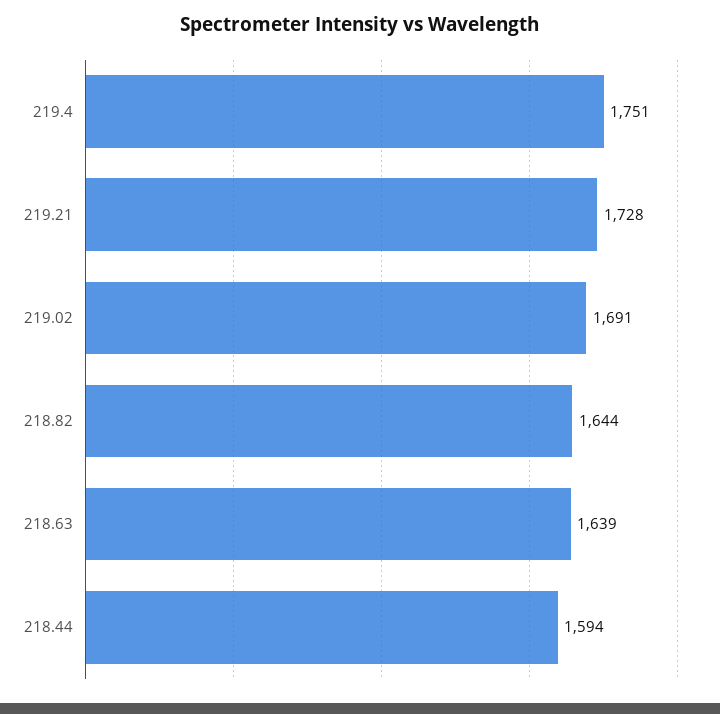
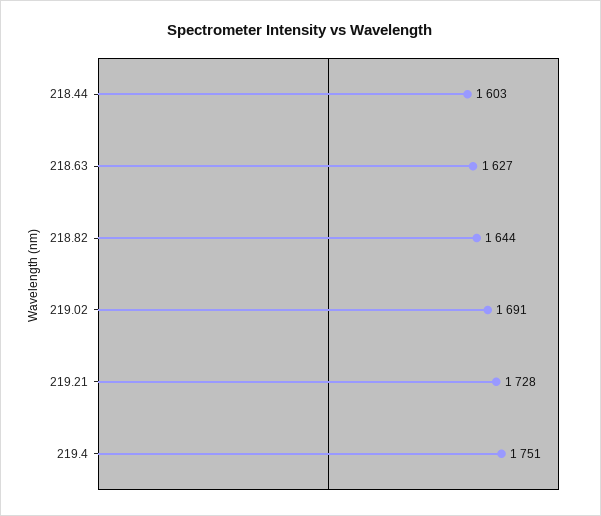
218.63: 1639 -> 1627
218.44: 1594 -> 1603

